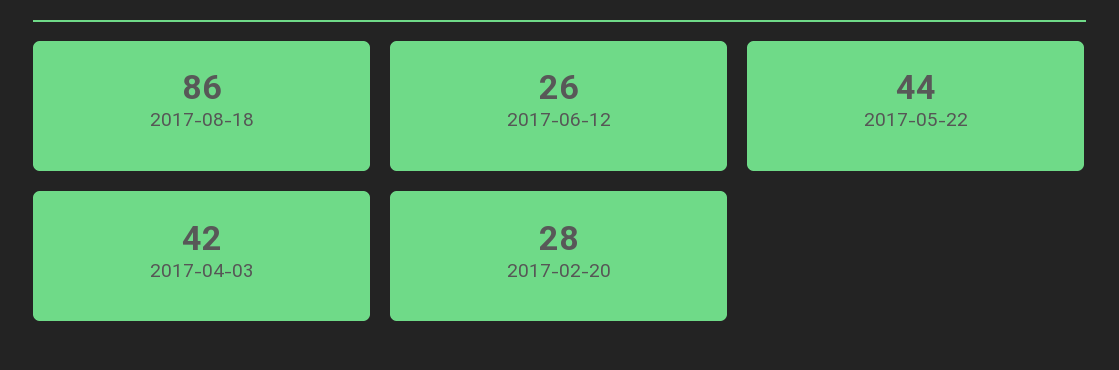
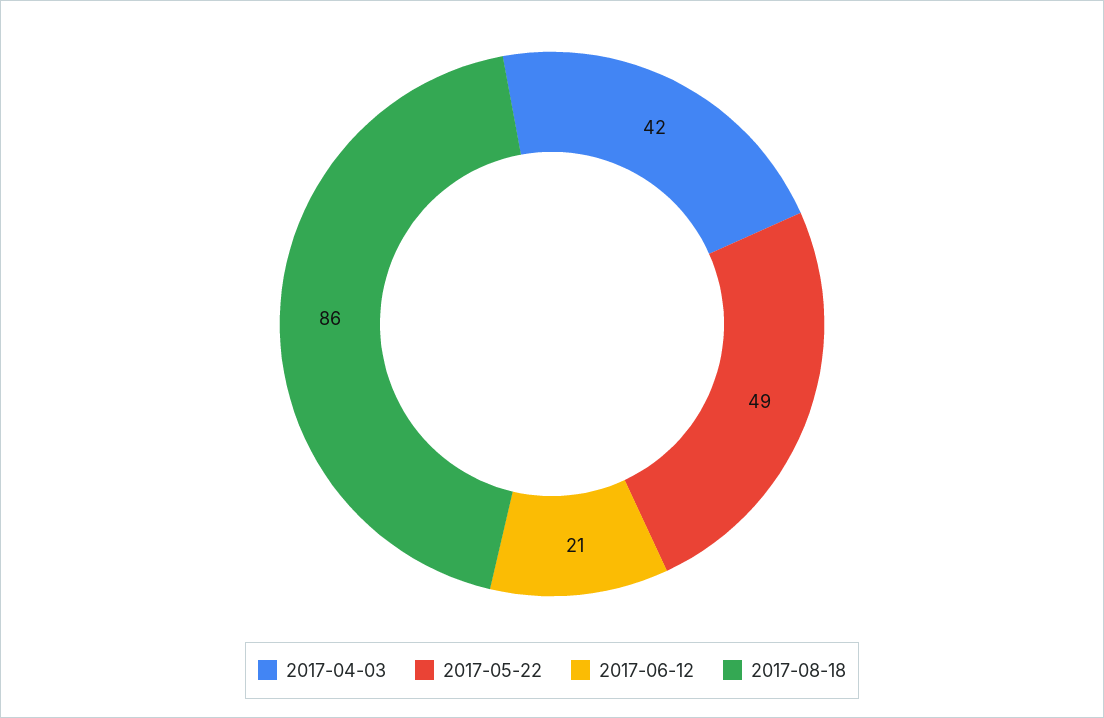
2017-06-12: 26 -> 21
2017-05-22: 44 -> 49
2017-02-20: 28 -> none

